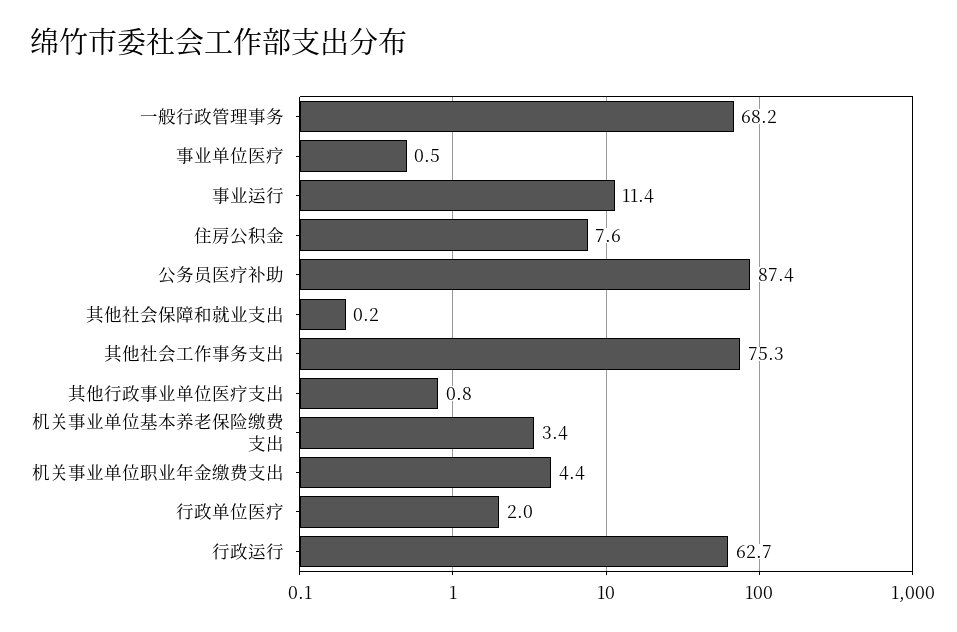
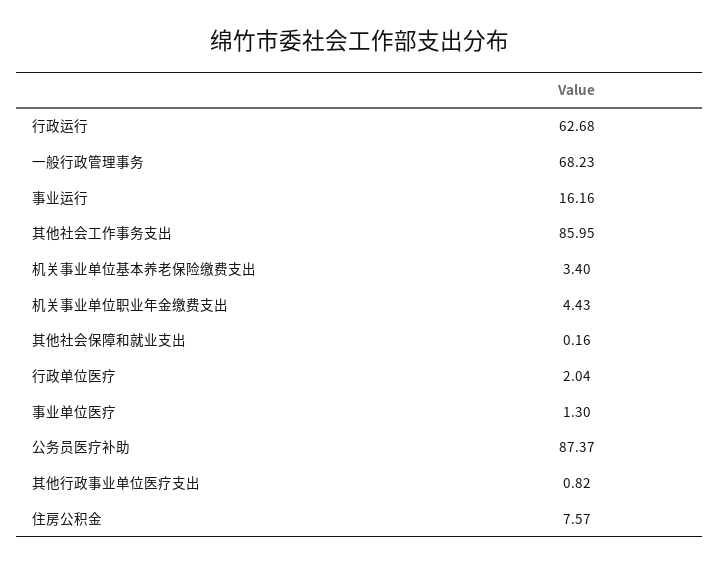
事业单位医疗: 0.5 -> 1.3
事业运行: 11.4 -> 16.16
其他社会工作事务支出: 75.3 -> 85.95

